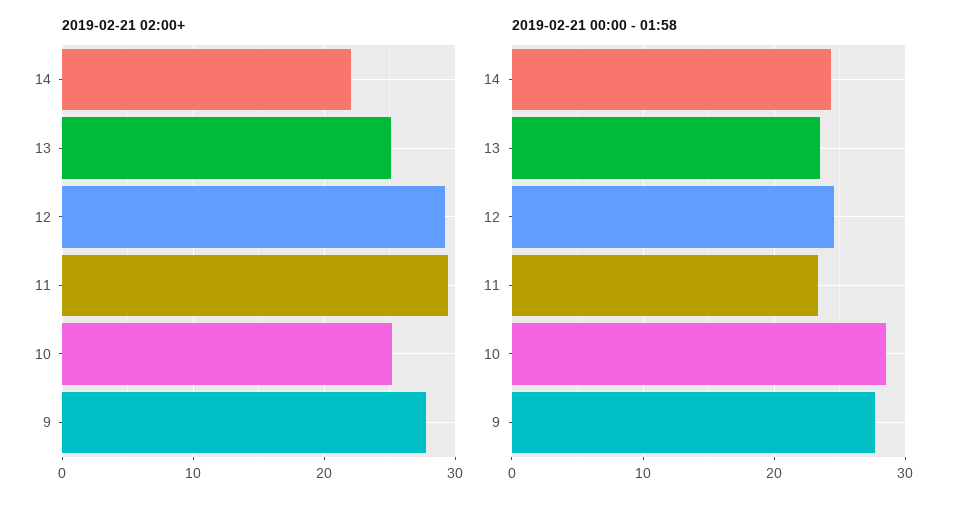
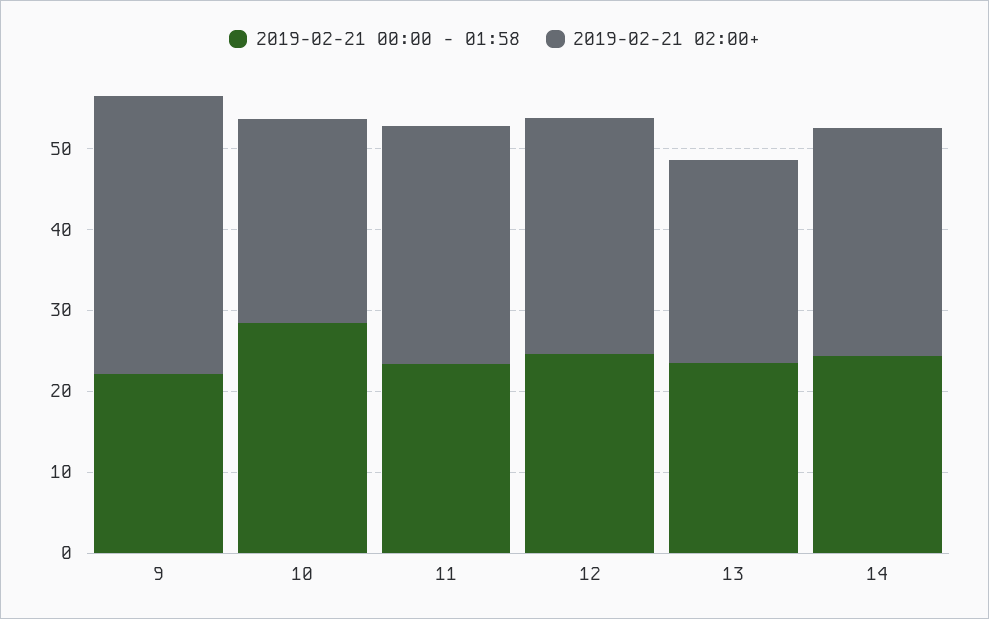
2019-02-21 02:00+, 14: 22 -> 28
2019-02-21 02:00+, 9: 28 -> 34
2019-02-21 00:00 - 01:58, 9: 28 -> 22

